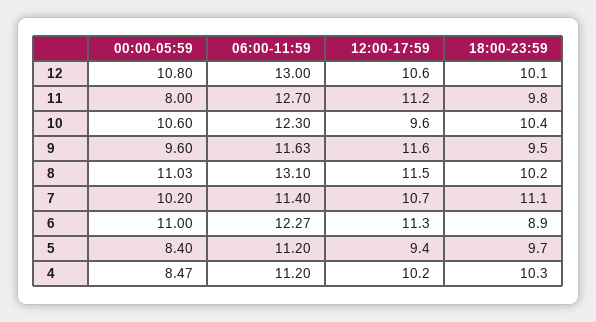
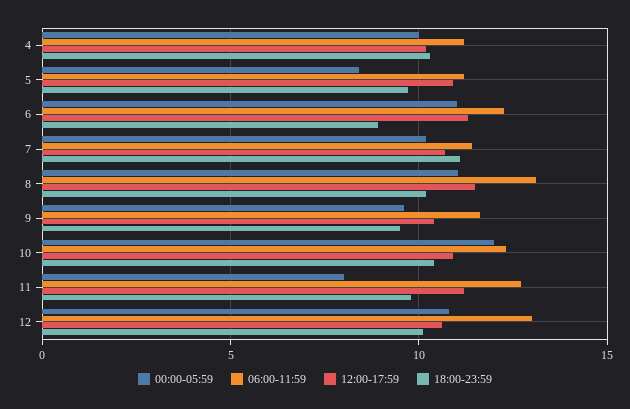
00:00-05:59, 10: 10.6 -> 12
12:00-17:59, 10: 9.6 -> 11
12:00-17:59, 9: 11.6 -> 10.5
12:00-17:59, 5: 9.4 -> 11
00:00-05:59, 4: 8.47 -> 10

